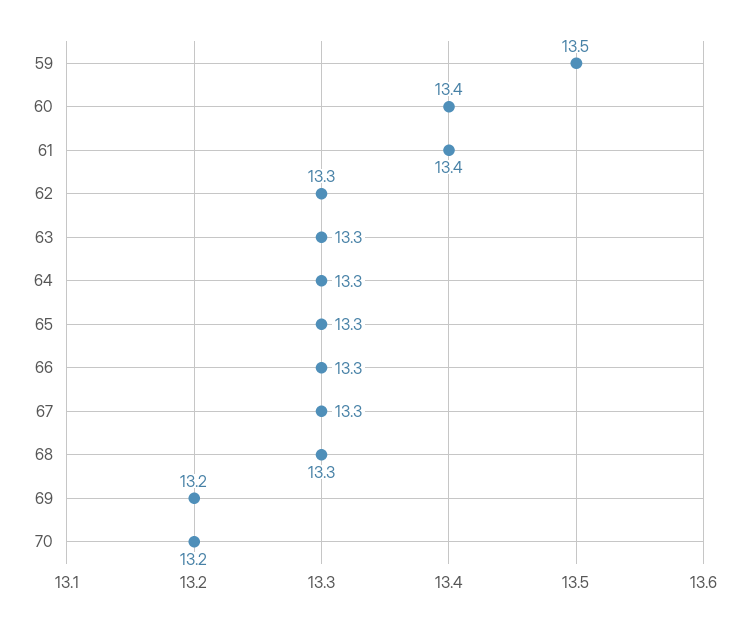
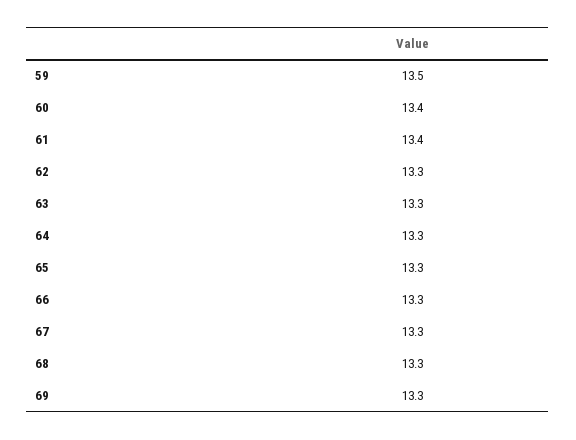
69: 13.2 -> 13.3
70: 13.2 -> none

